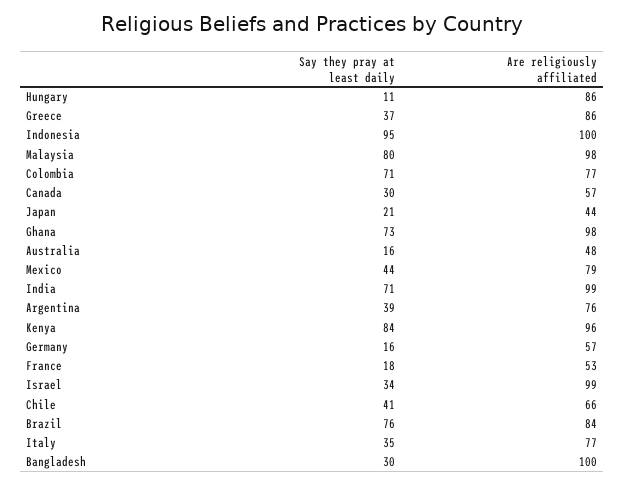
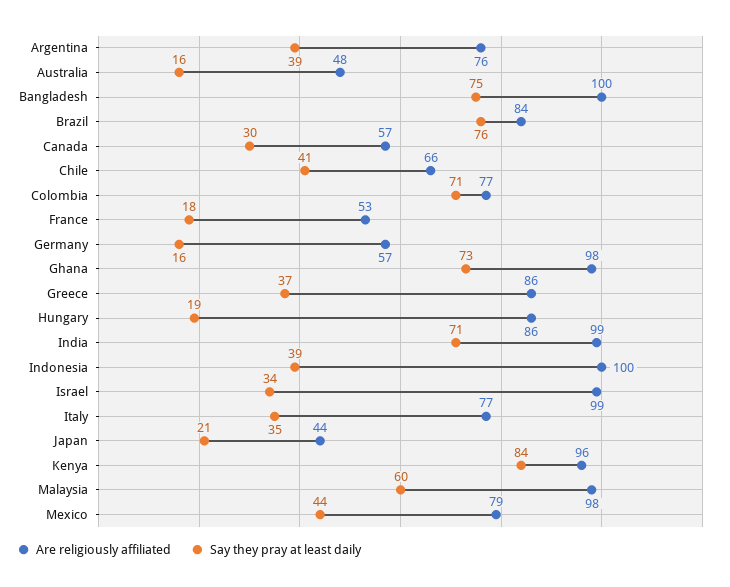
Say they pray at least daily, Hungary: 11 -> 19
Say they pray at least daily, Indonesia: 95 -> 39
Say they pray at least daily, Malaysia: 80 -> 60
Say they pray at least daily, Bangladesh: 30 -> 75

